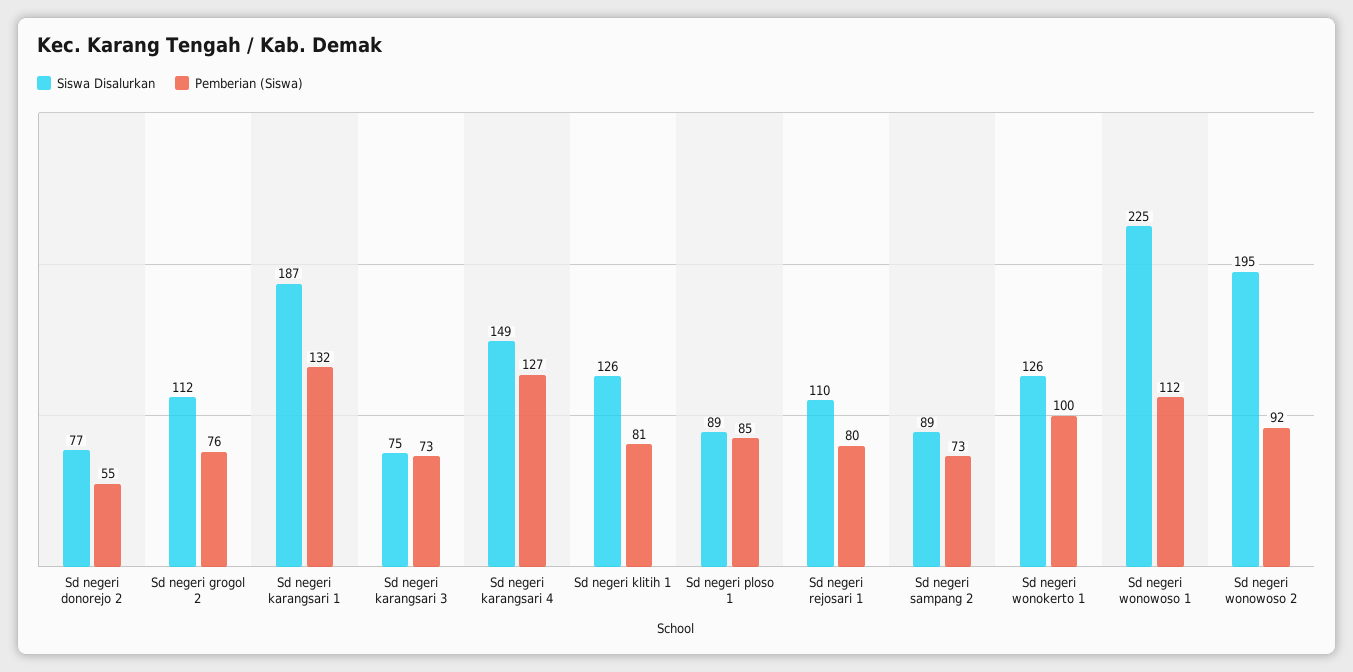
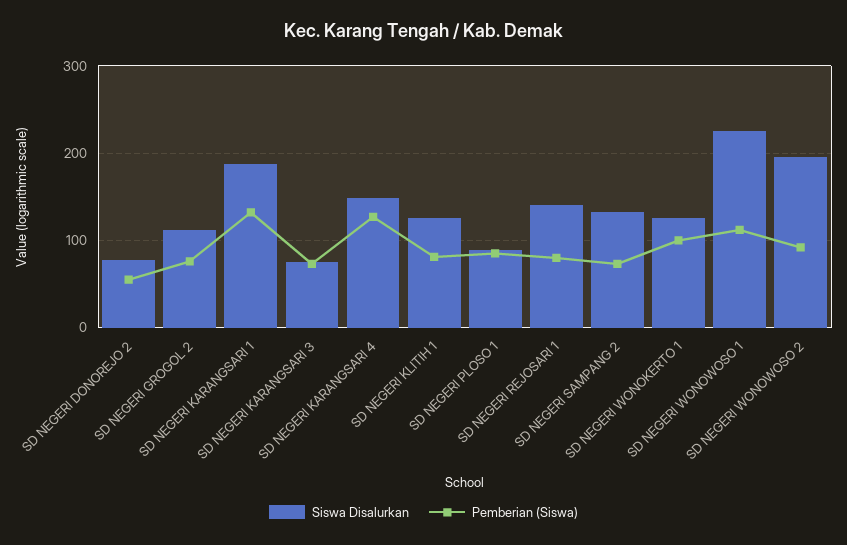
Siswa Disalurkan, Sd negeri rejosari 1: 110 -> 140
Siswa Disalurkan, Sd negeri sampang 2: 89 -> 130

